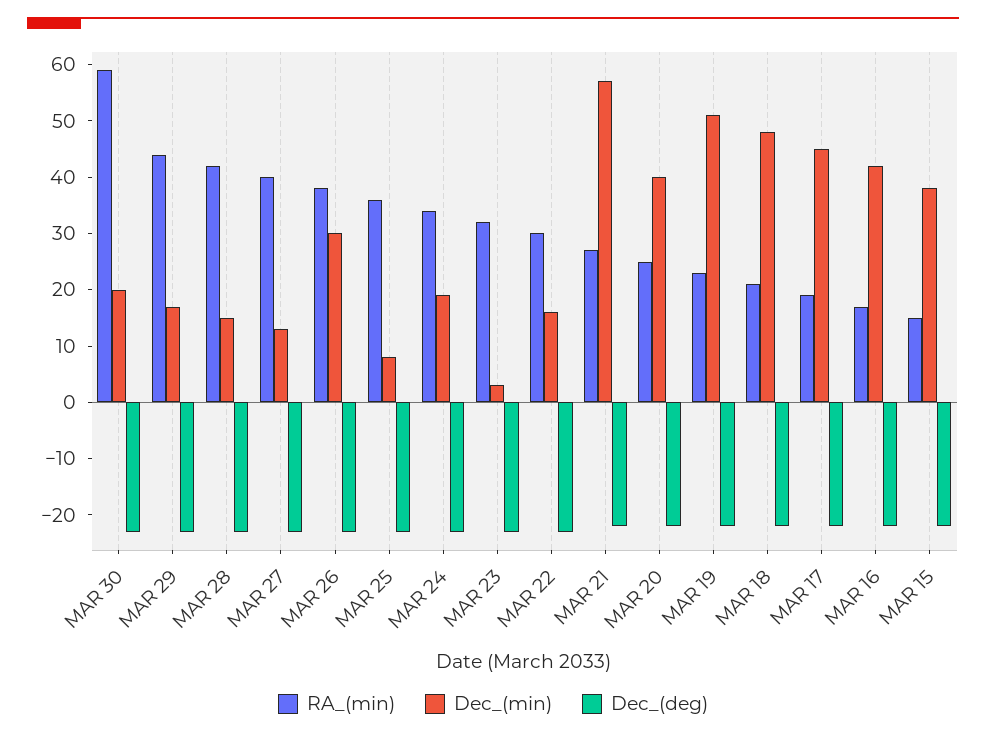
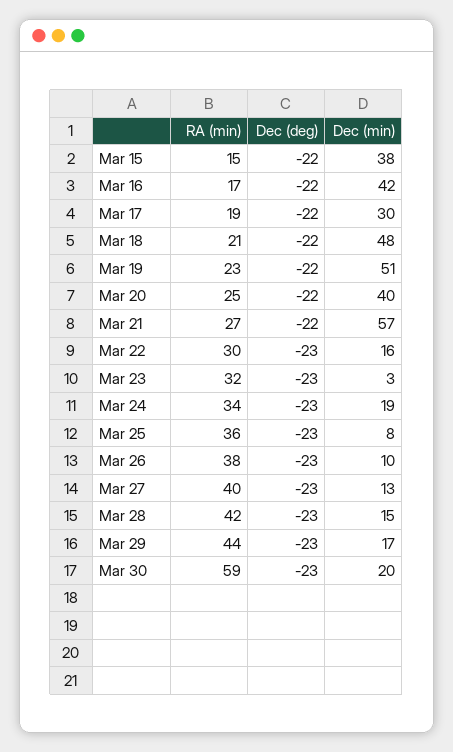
Dec_(min), MAR 26: 30 -> 10
Dec_(min), MAR 17: 45 -> 30

